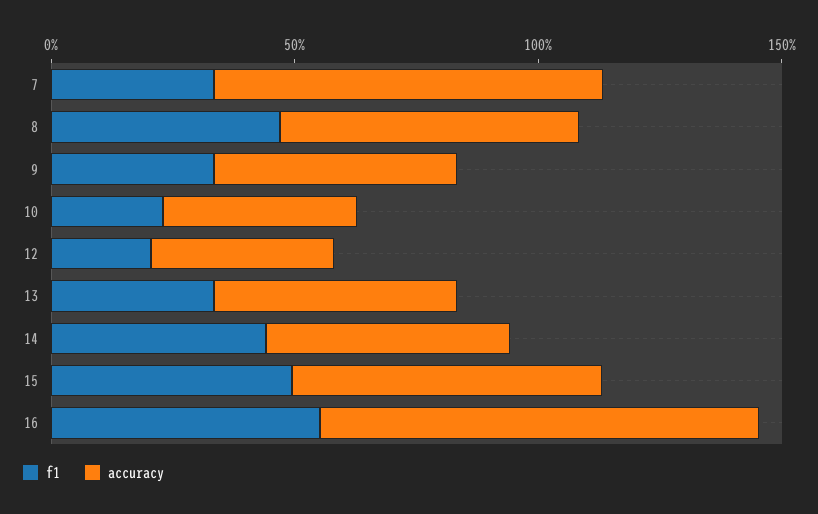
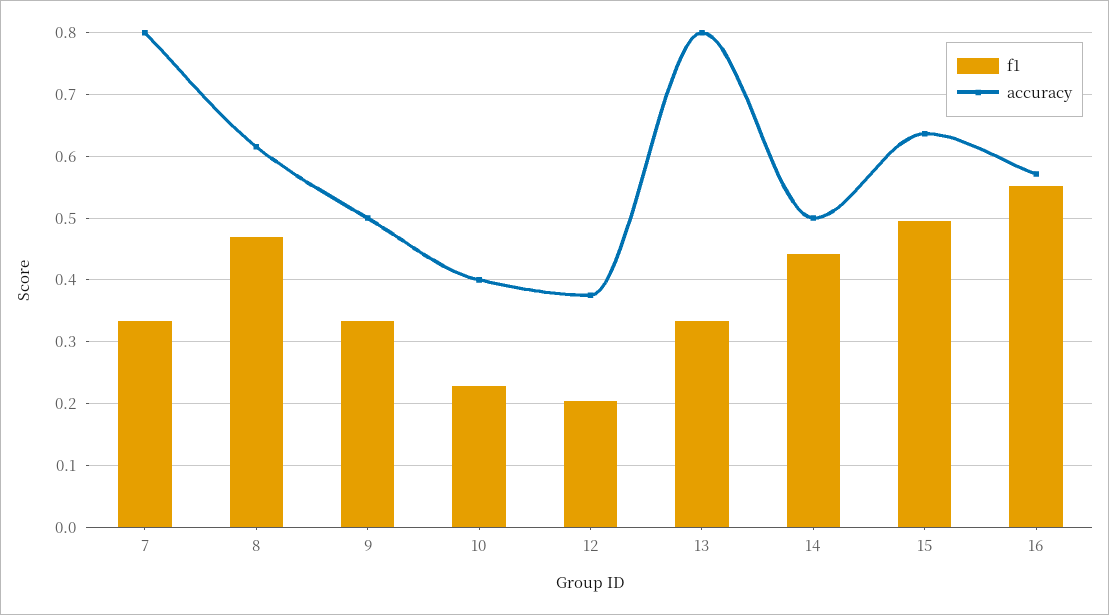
accuracy, 13: 0.5 -> 0.8
accuracy, 16: 0.9 -> 0.57

